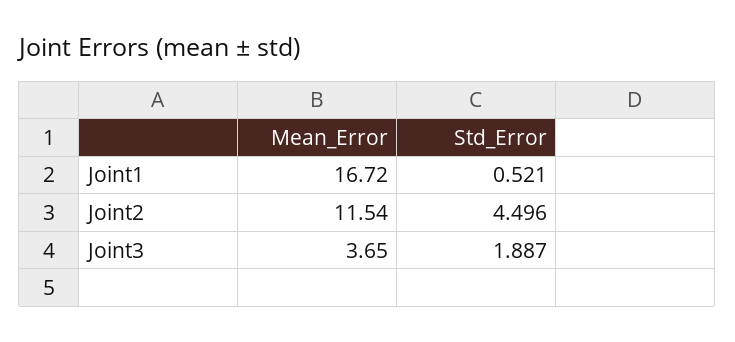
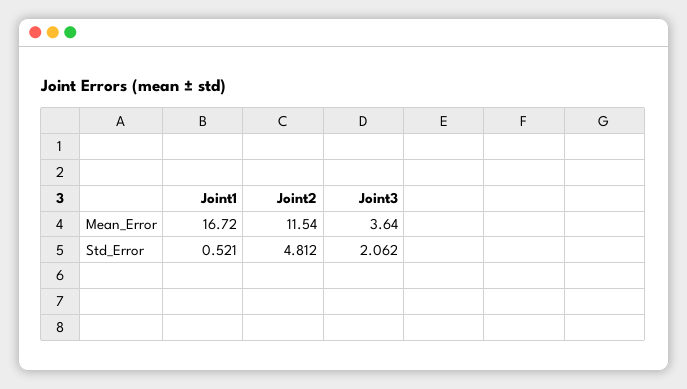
Std_Error, Joint2: 4.496 -> 4.812
Mean_Error, Joint3: 3.65 -> 3.64
Std_Error, Joint3: 1.887 -> 2.062

